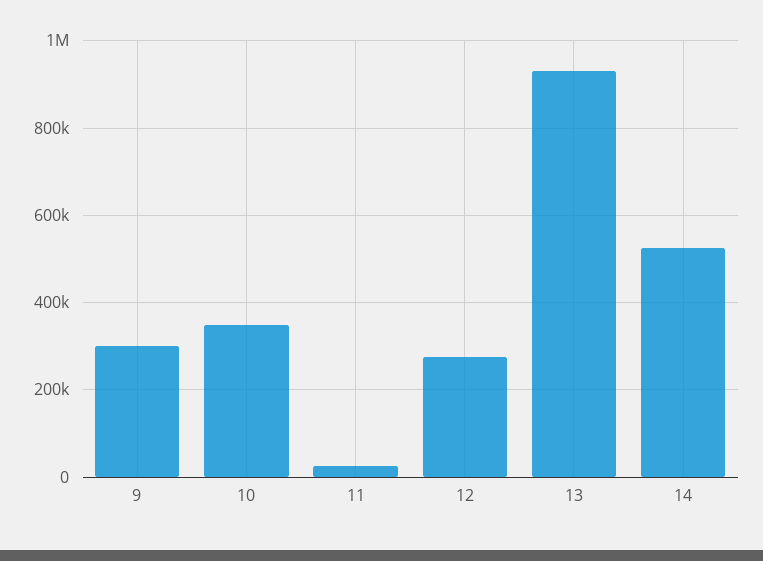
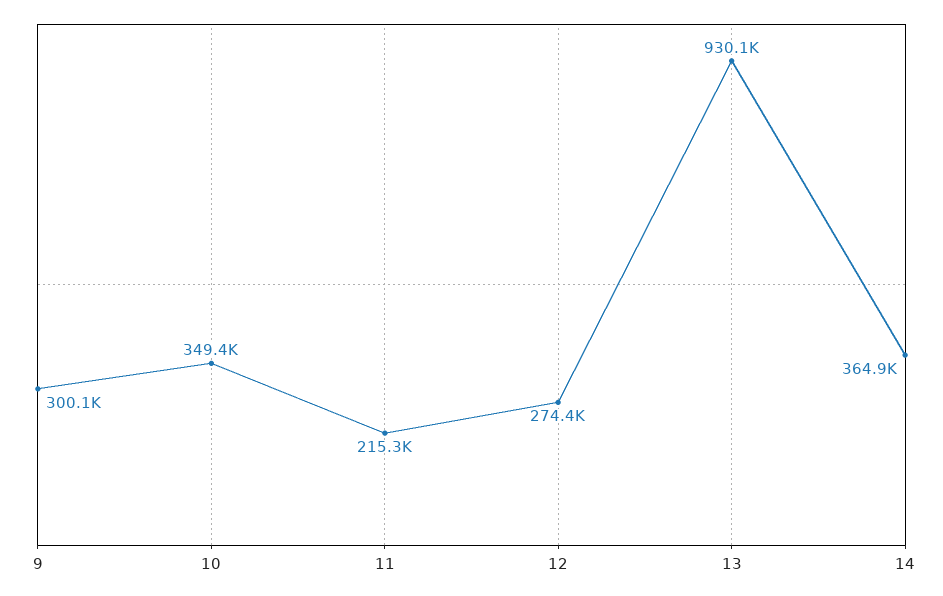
11: 20000 -> 215300
14: 520000 -> 364900

